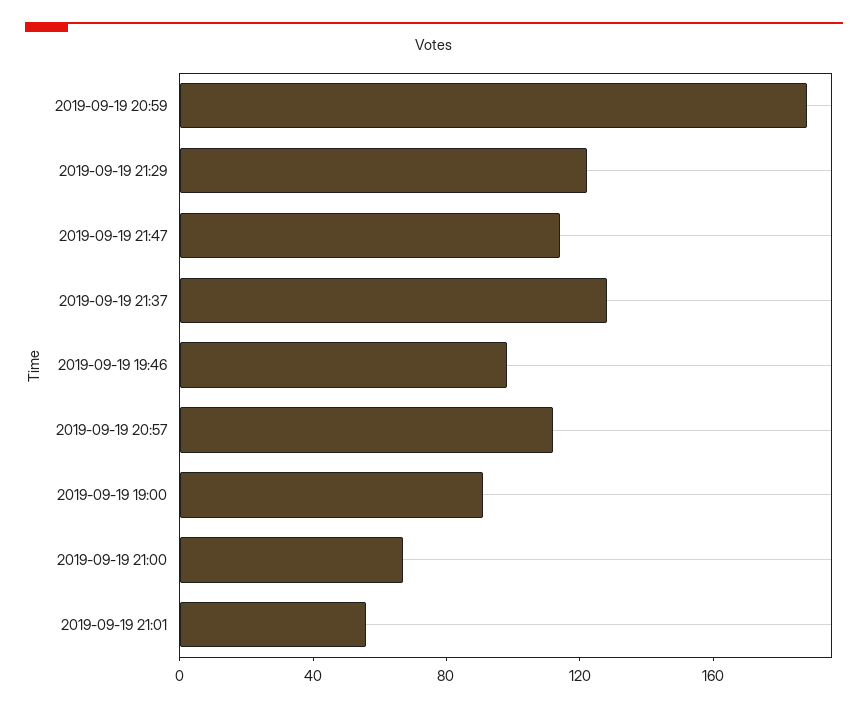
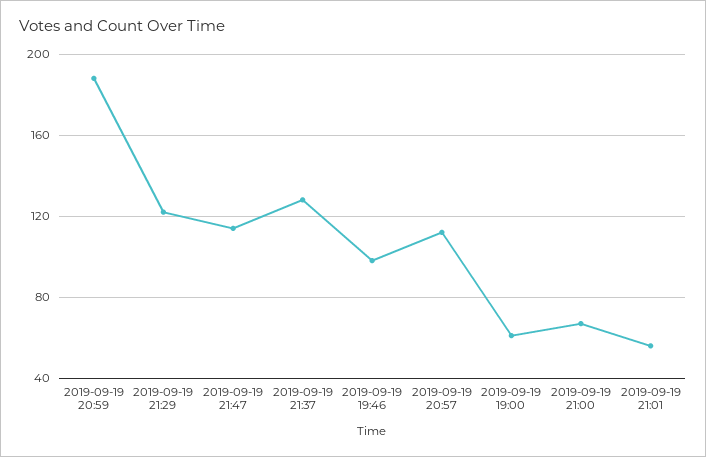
2019-09-19 19:00: 90 -> 60

